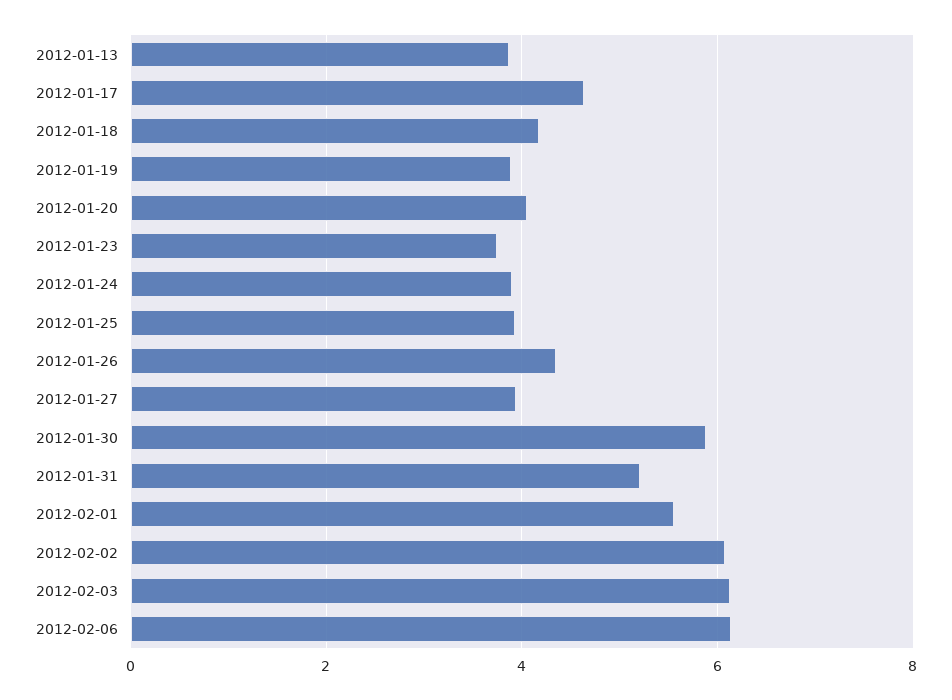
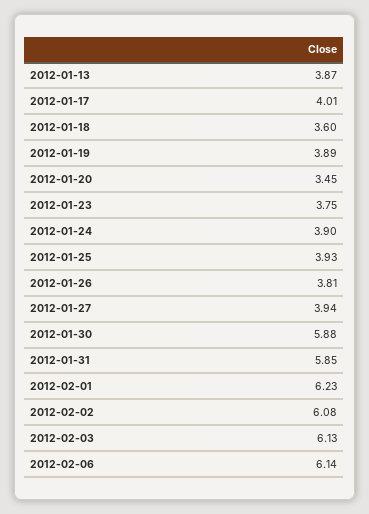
2012-01-17: 4.6 -> 4.01
2012-01-18: 4.2 -> 3.6
2012-01-20: 4 -> 3.45
2012-01-26: 4.4 -> 3.81
2012-01-31: 5.2 -> 5.85
2012-02-01: 5.6 -> 6.23

